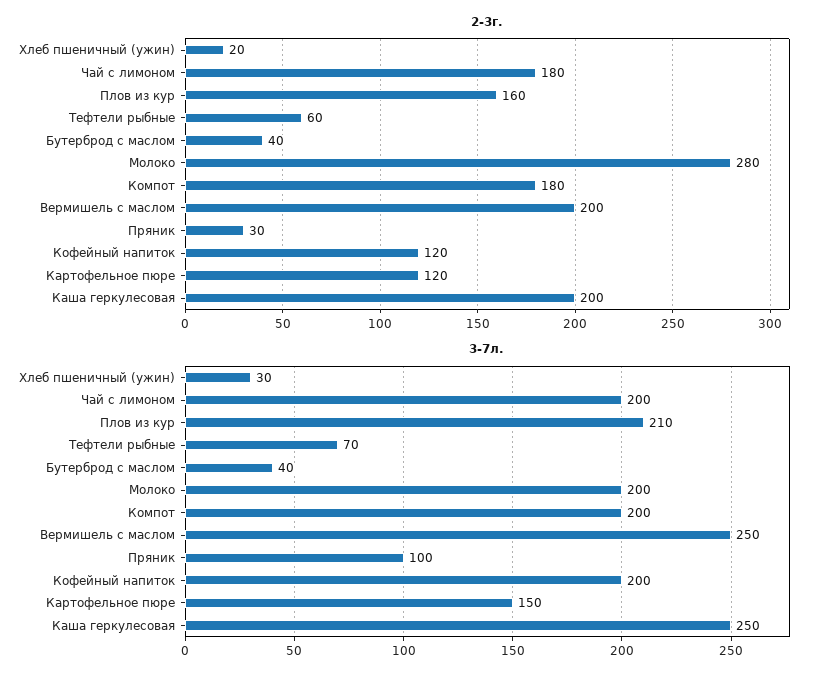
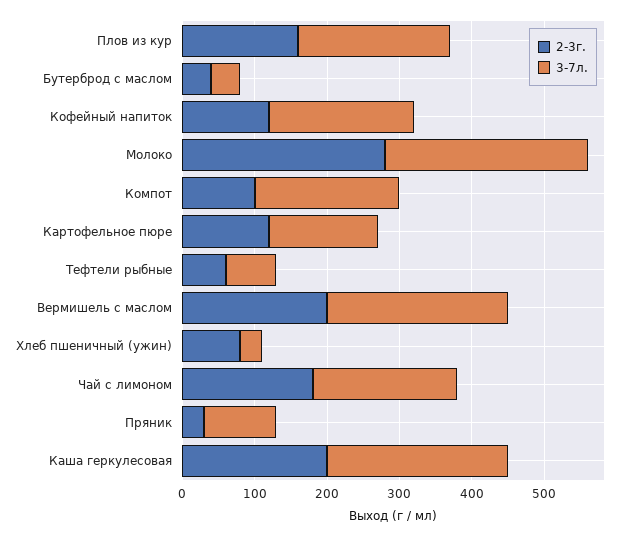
2-3г., Хлеб пшеничный (ужин): 20 -> 80
2-3г., Компот: 180 -> 100
3-7л., Молоко: 200 -> 280

